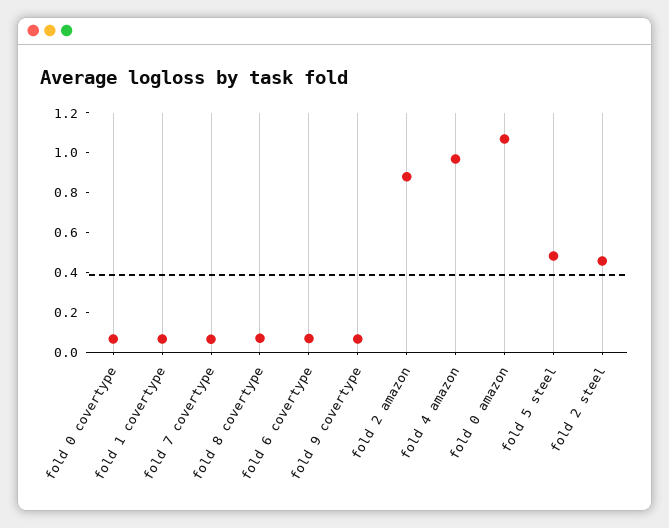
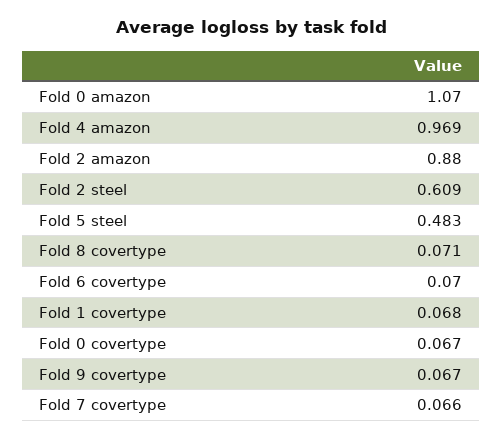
fold 2 steel: 0.45 -> 0.609

